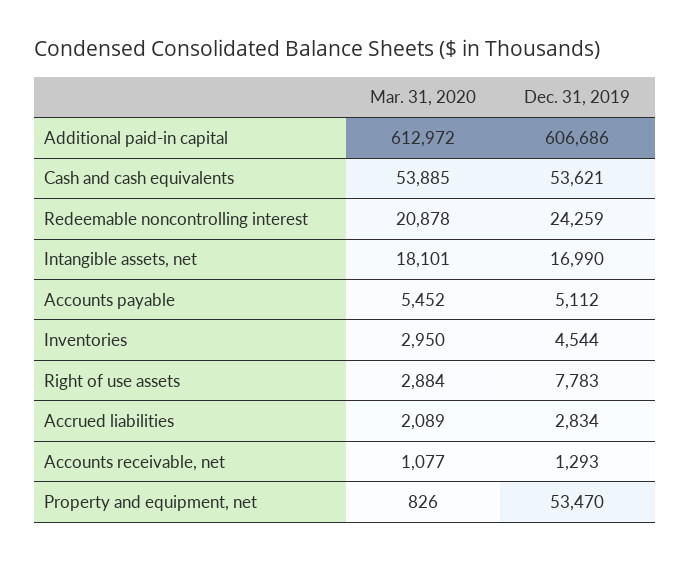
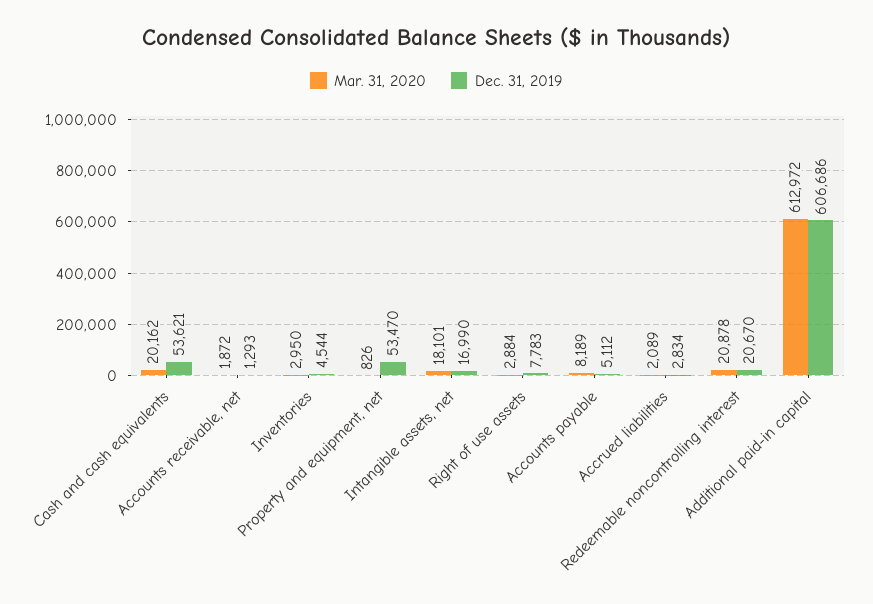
Mar. 31, 2020, Cash and cash equivalents: 53885 -> 20162
Dec. 31, 2019, Redeemable noncontrolling interest: 24259 -> 20670
Mar. 31, 2020, Accounts payable: 5452 -> 8189
Mar. 31, 2020, Accounts receivable, net: 1077 -> 1872

